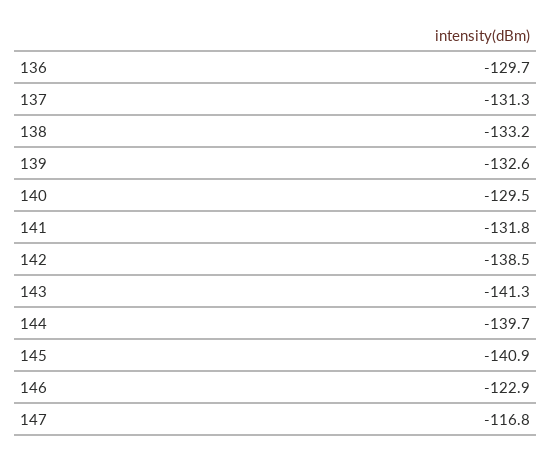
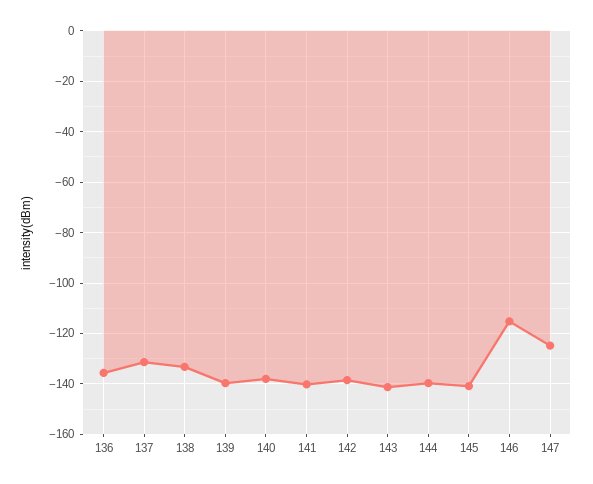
136: -129.7 -> -135
139: -132.6 -> -140
140: -129.5 -> -137.5
141: -131.8 -> -140
146: -122.9 -> -115
147: -116.8 -> -125

